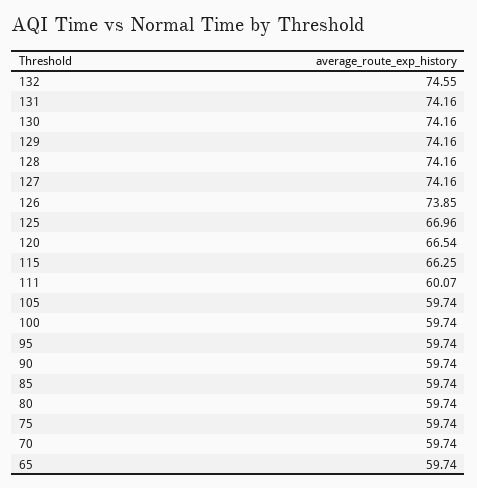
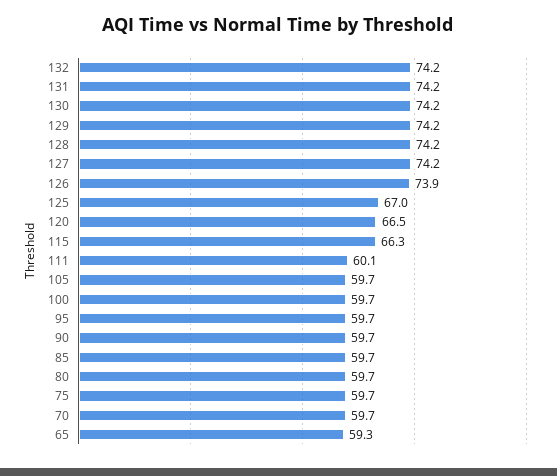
132: 74.55 -> 74.2
65: 59.74 -> 59.3

